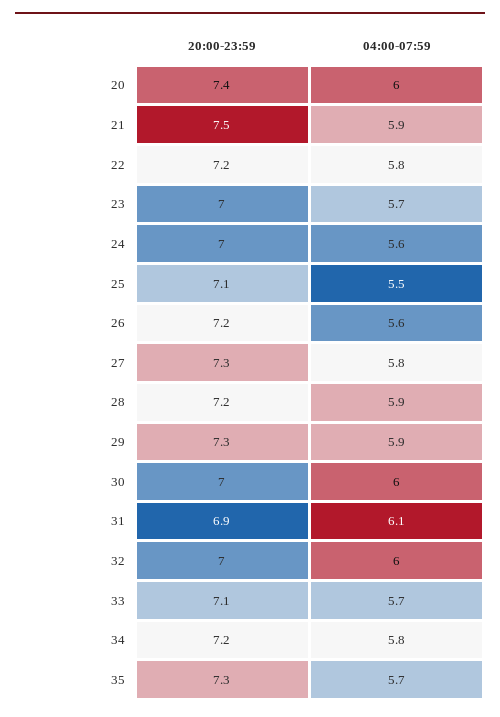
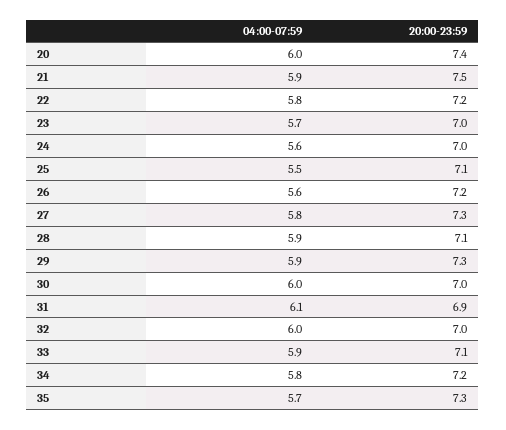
20:00-23:59, 28: 7.2 -> 7.1
04:00-07:59, 33: 5.7 -> 5.9

